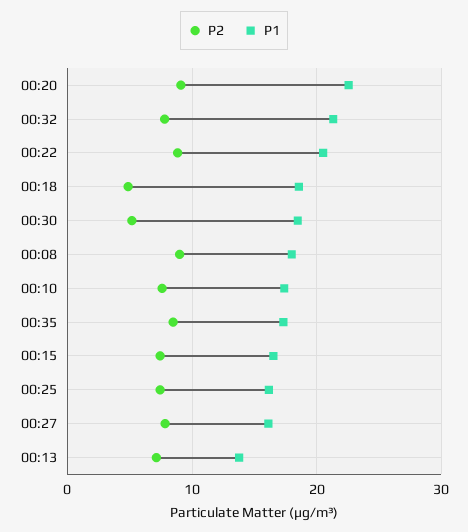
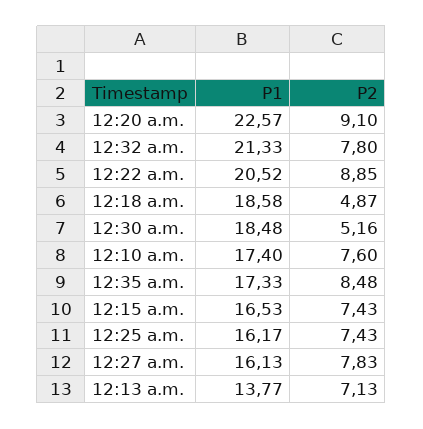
P2, 00:08: 9 -> none
P1, 00:08: 18 -> none

